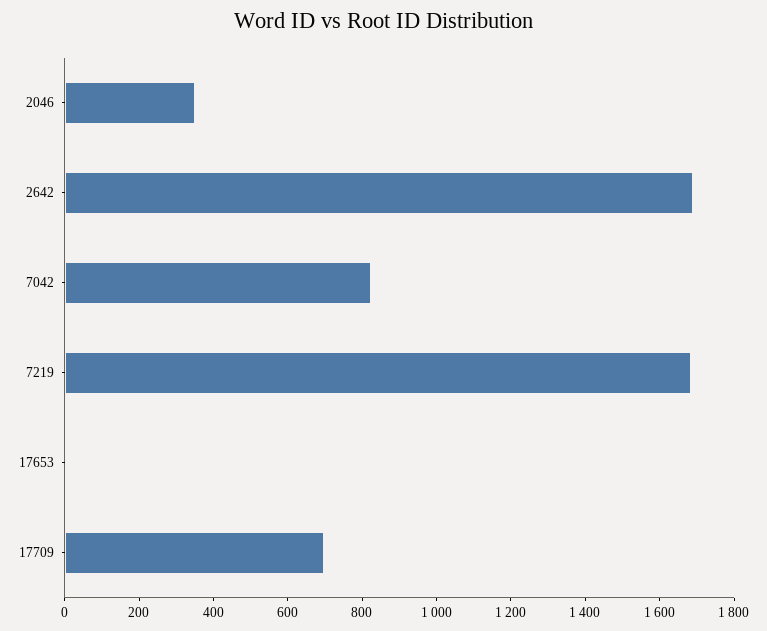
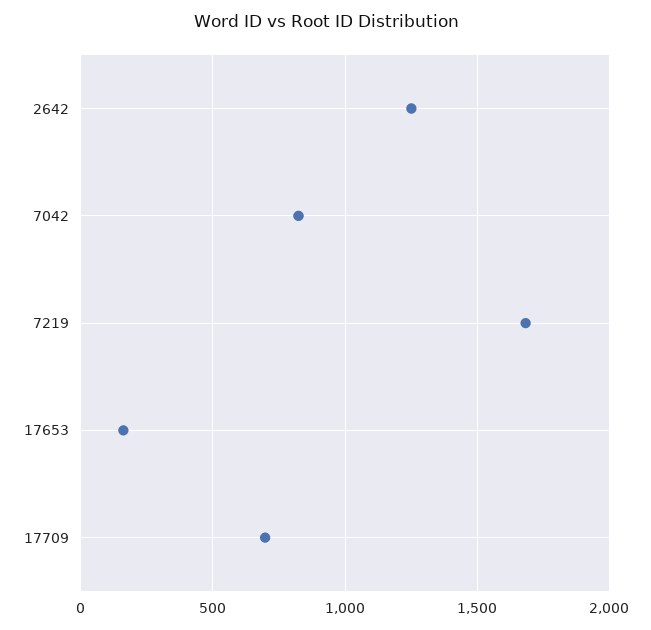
2046: 350 -> none
2642: 1700 -> 1250
17653: 0 -> 150

